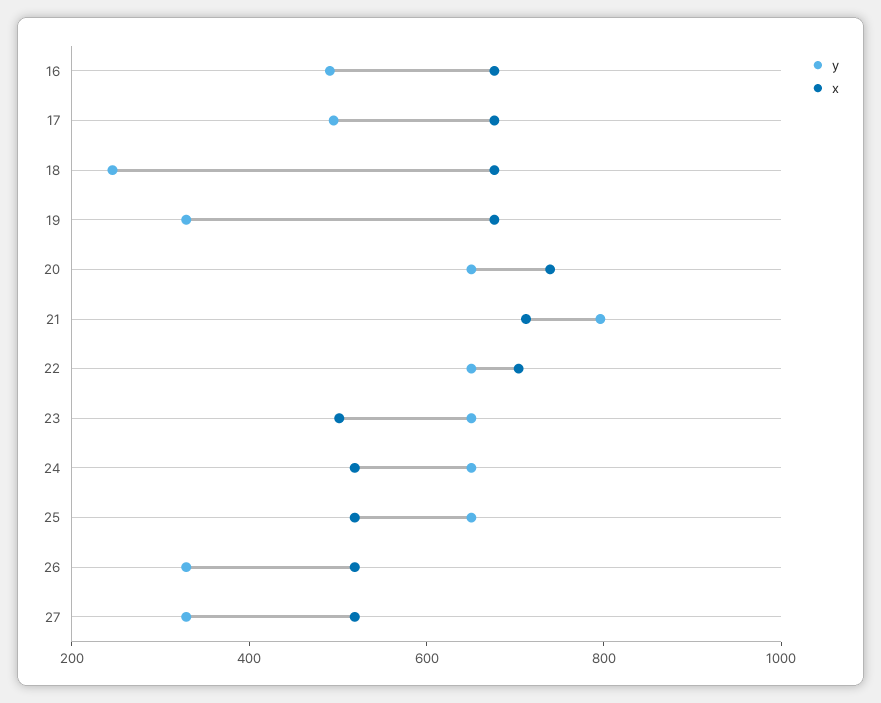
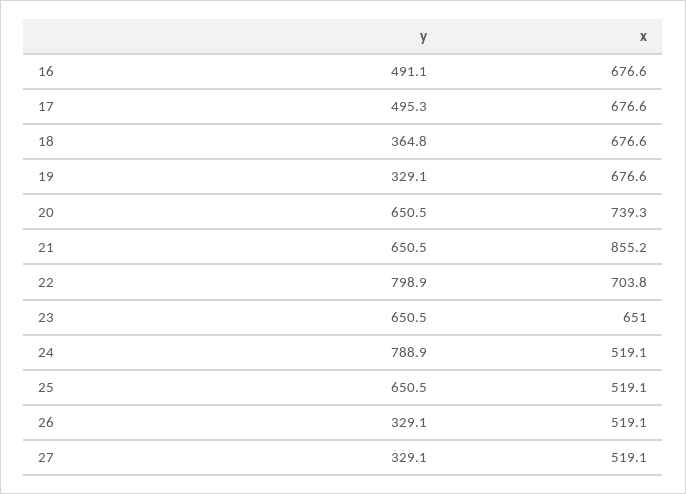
y, 18: 250 -> 364.8
y, 21: 800 -> 650.5
x, 21: 700 -> 855.2
y, 22: 650 -> 798.9
x, 23: 500 -> 651
y, 24: 650 -> 788.9

